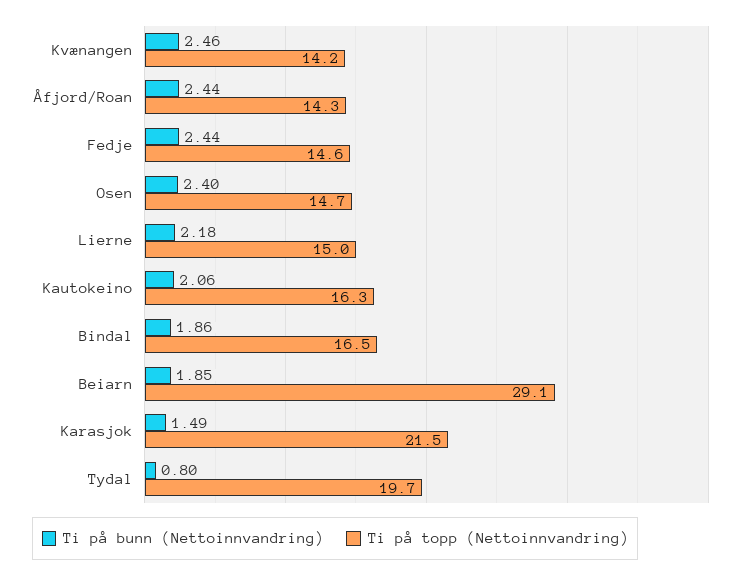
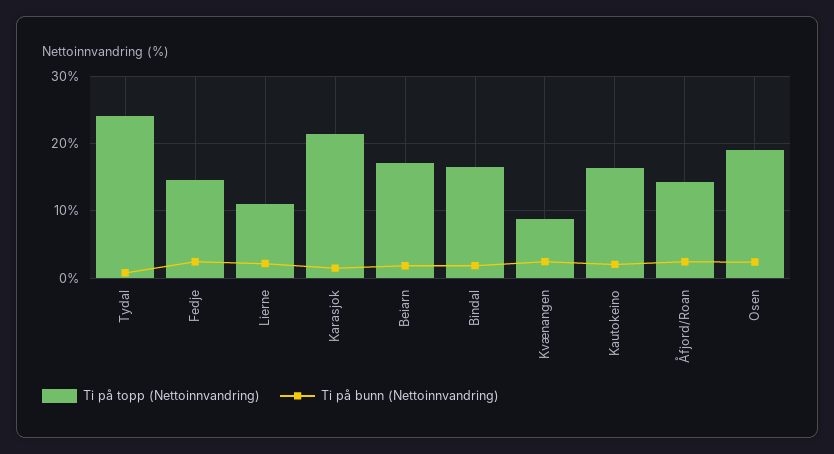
Ti på topp (Nettoinnvandring), Kvænangen: 14.2 -> 9
Ti på topp (Nettoinnvandring), Osen: 14.7 -> 19
Ti på topp (Nettoinnvandring), Lierne: 15 -> 11
Ti på topp (Nettoinnvandring), Beiarn: 29.1 -> 17
Ti på topp (Nettoinnvandring), Tydal: 19.7 -> 24

